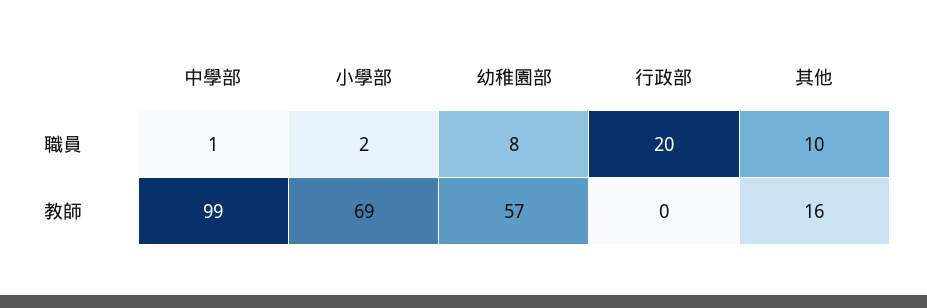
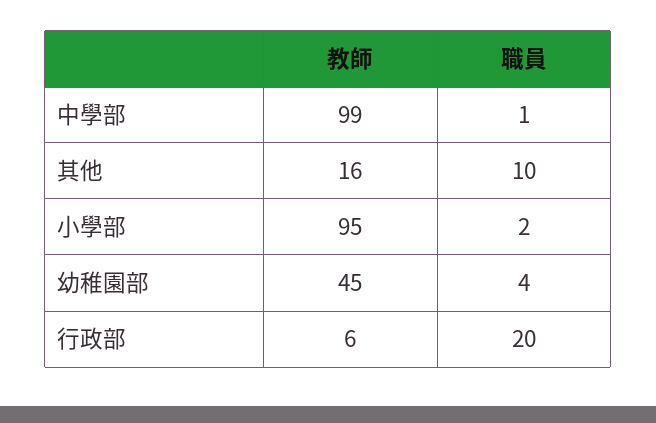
幼稚園部, 職員: 8 -> 4
小學部, 教師: 69 -> 95
幼稚園部, 教師: 57 -> 45
行政部, 教師: 0 -> 6

